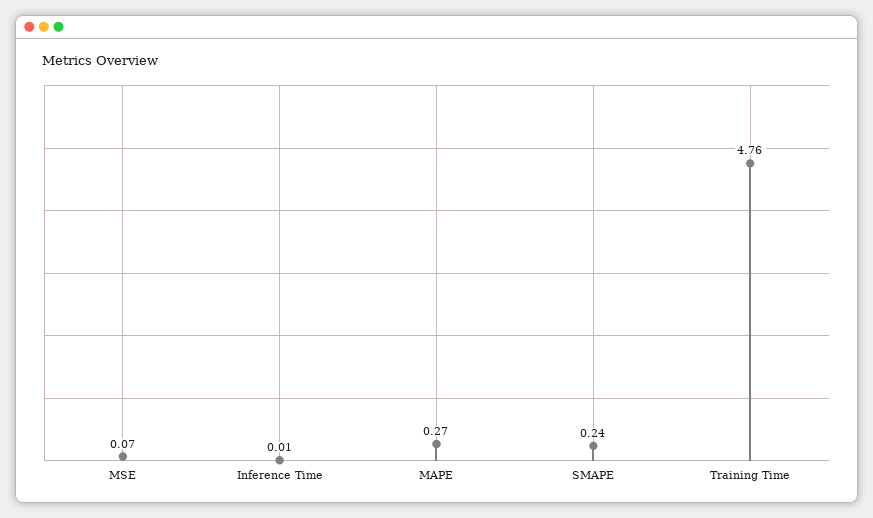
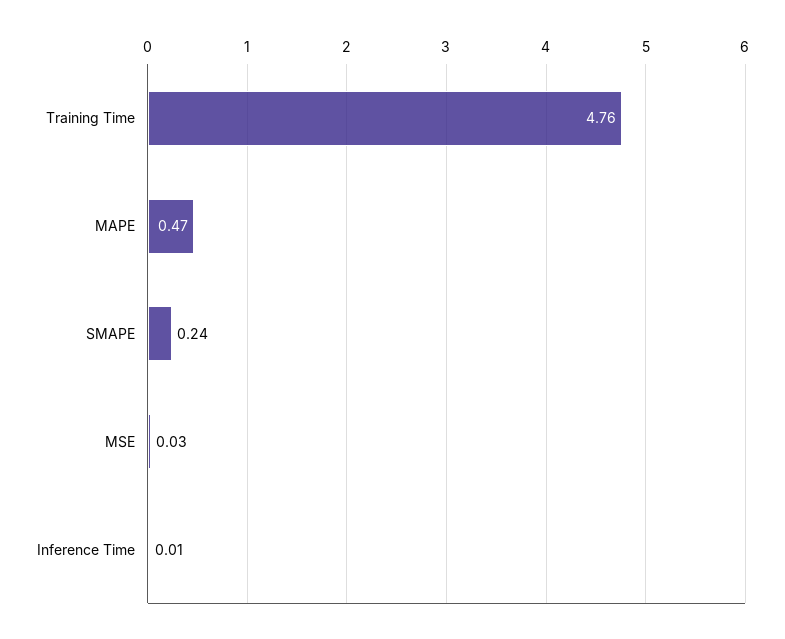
MSE: 0.07 -> 0.03
MAPE: 0.27 -> 0.47

